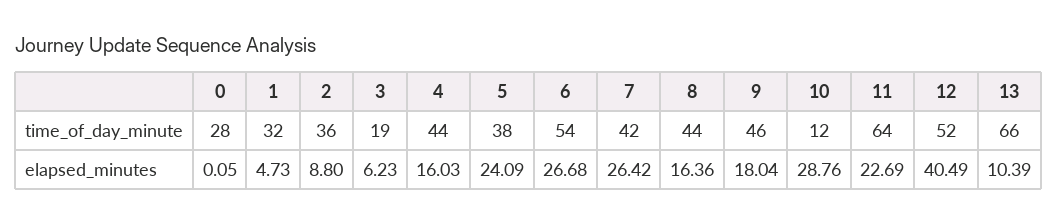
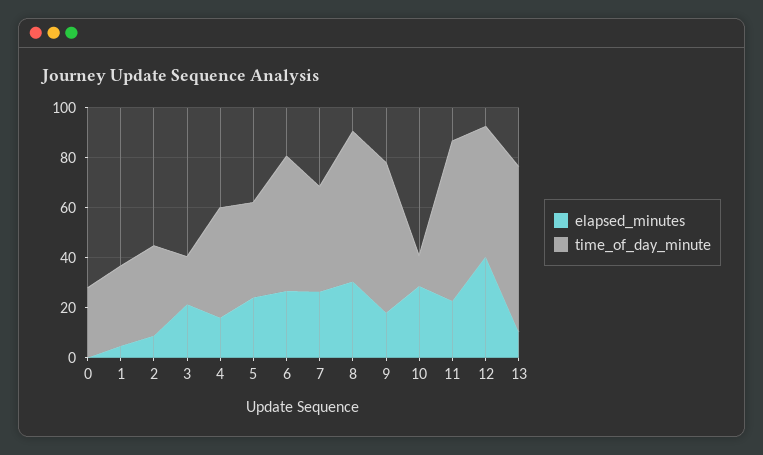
time_of_day_minute, 8: 44 -> 60
time_of_day_minute, 9: 46 -> 60
elapsed_minutes, 3: 6.23 -> 20
elapsed_minutes, 8: 16.36 -> 30

